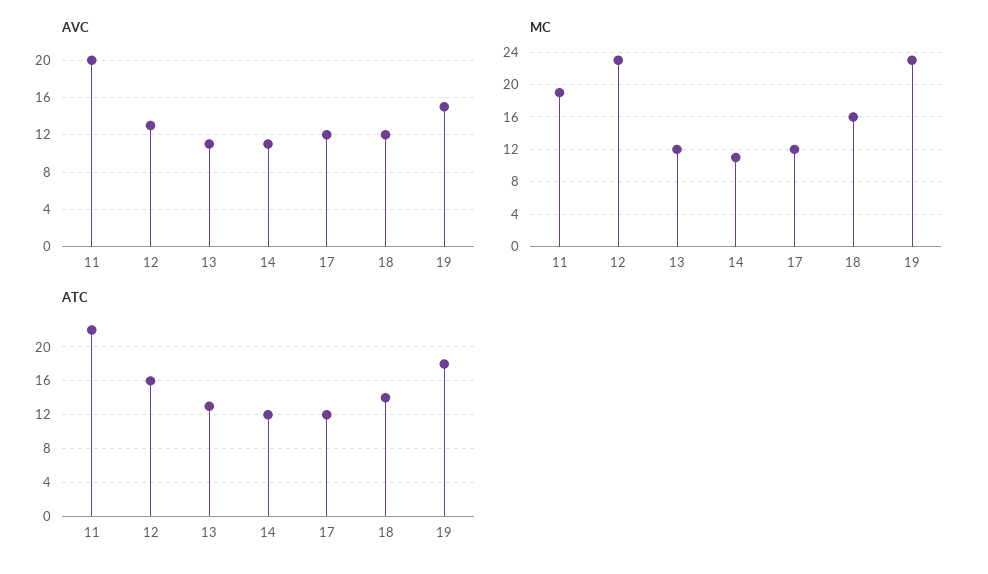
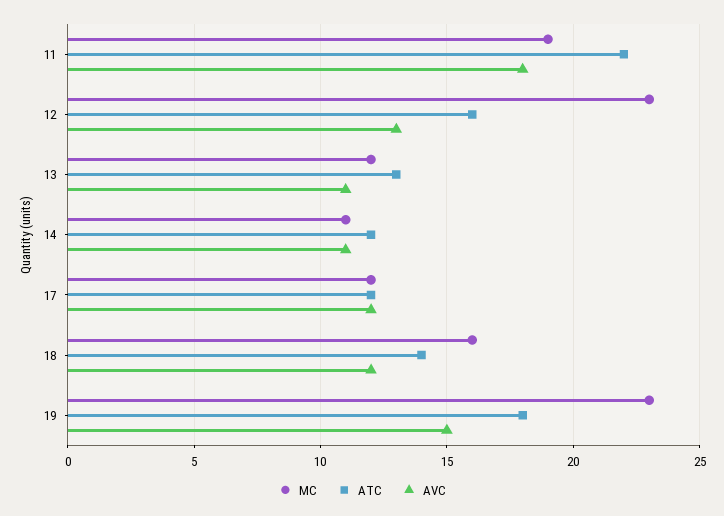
AVC, 11: 20 -> 18

